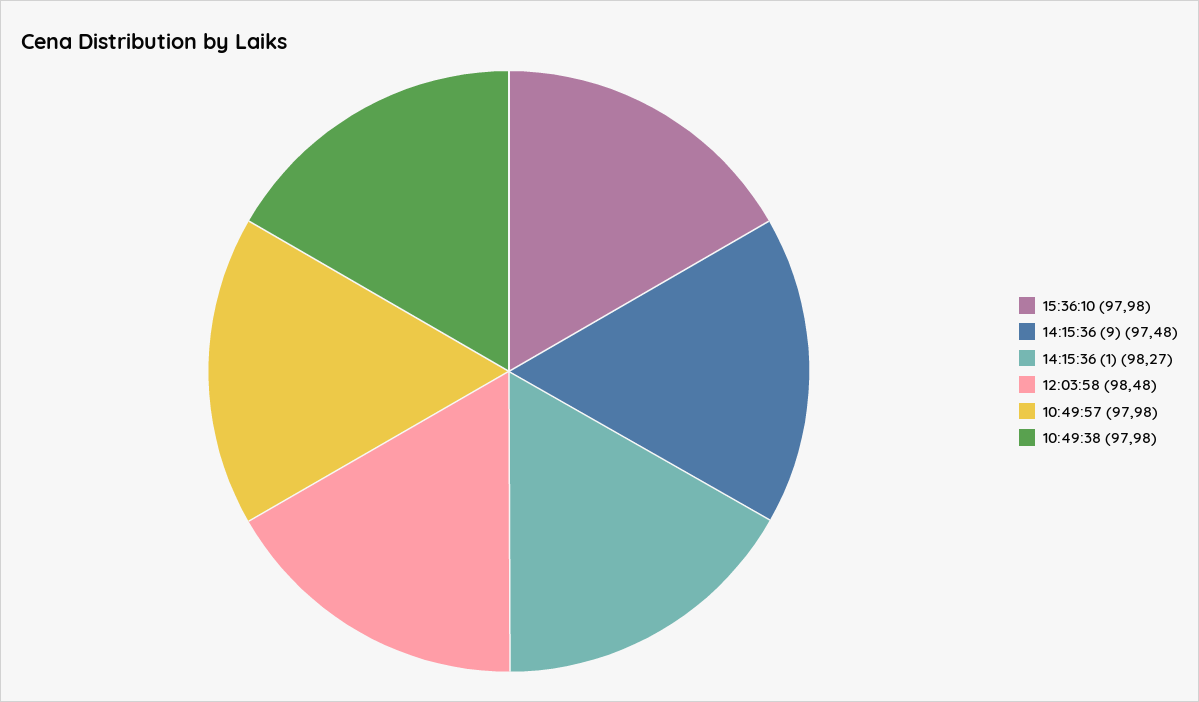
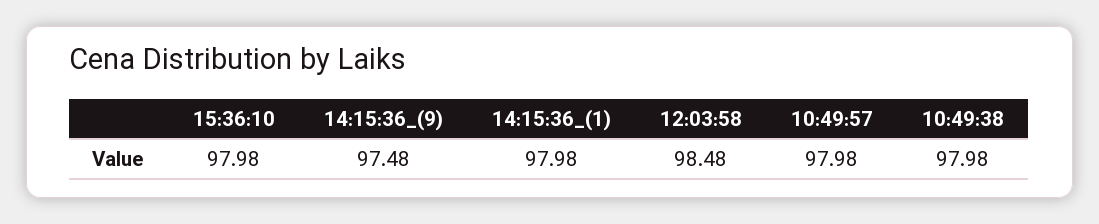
14:15:36 (1): 98.27 -> 97.98

